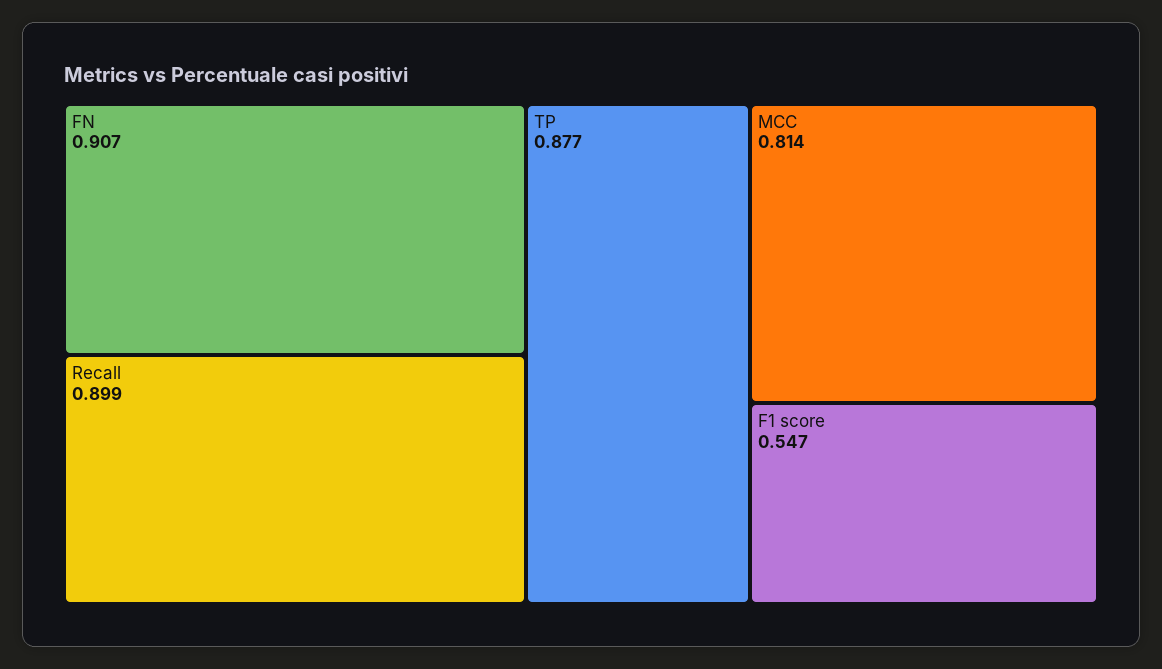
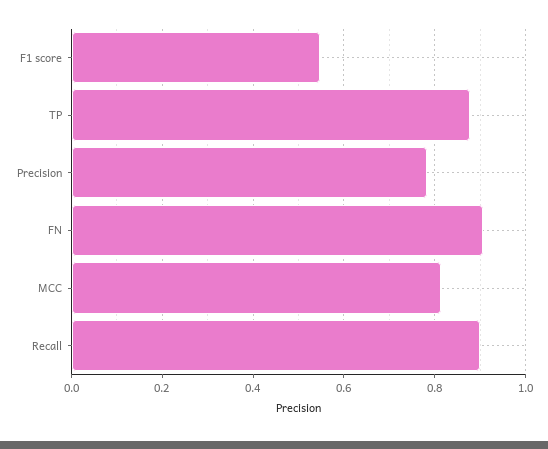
Precision: none -> 0.78

